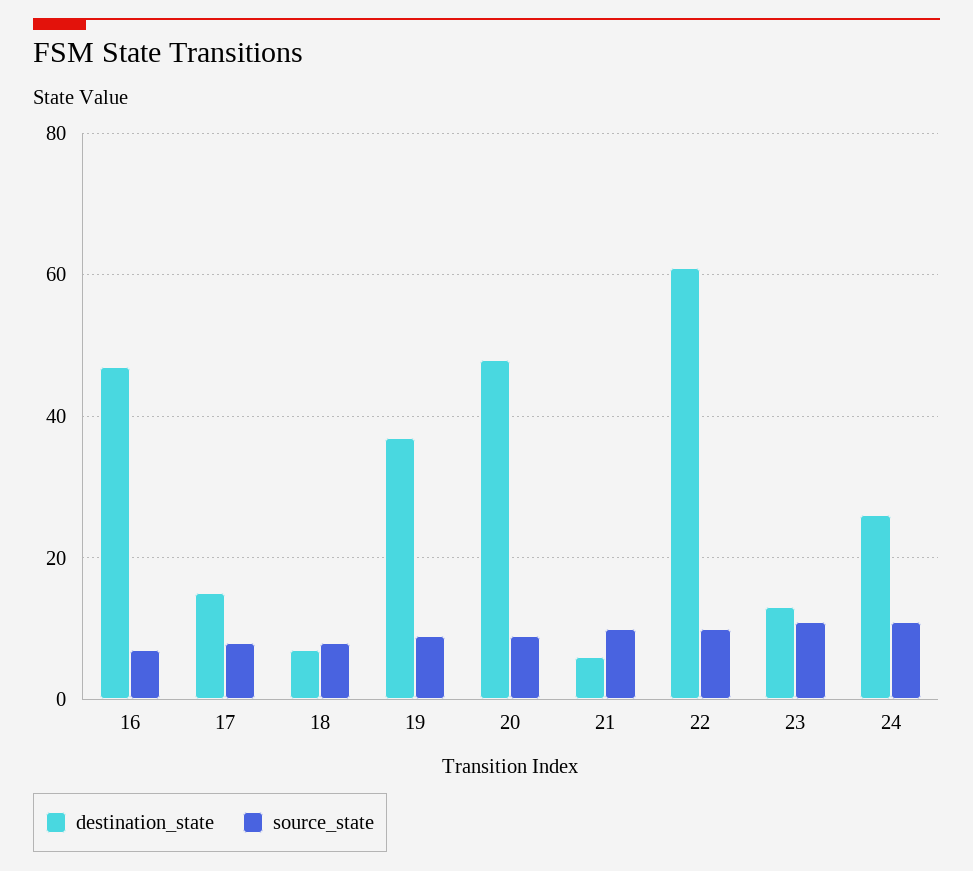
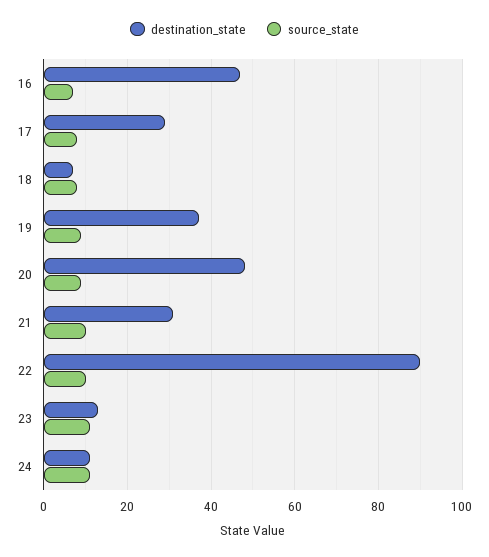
destination_state, 17: 15 -> 30
destination_state, 21: 5 -> 30
destination_state, 22: 60 -> 90
destination_state, 24: 25 -> 10

